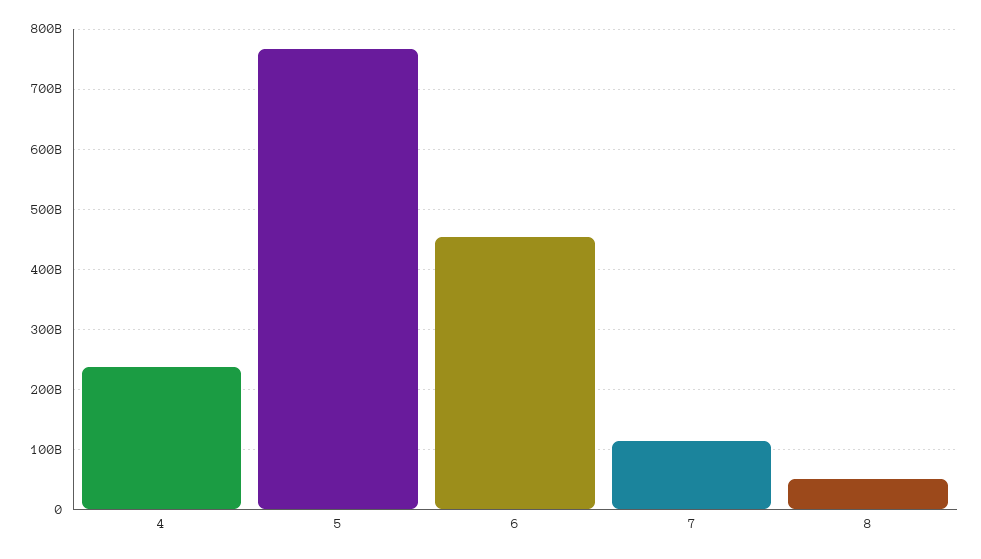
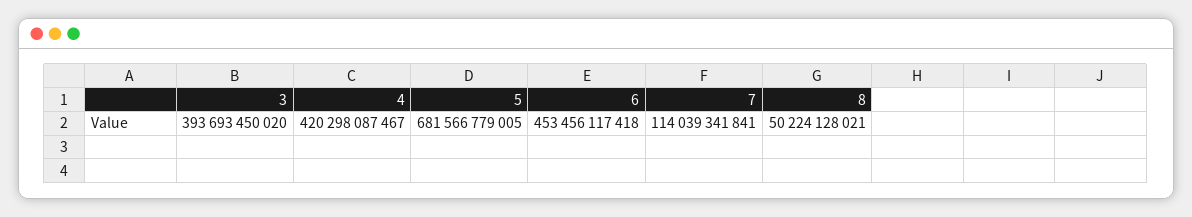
4: 240000000000 -> 420298087467
5: 770000000000 -> 681566779005
3: none -> 393693450020

